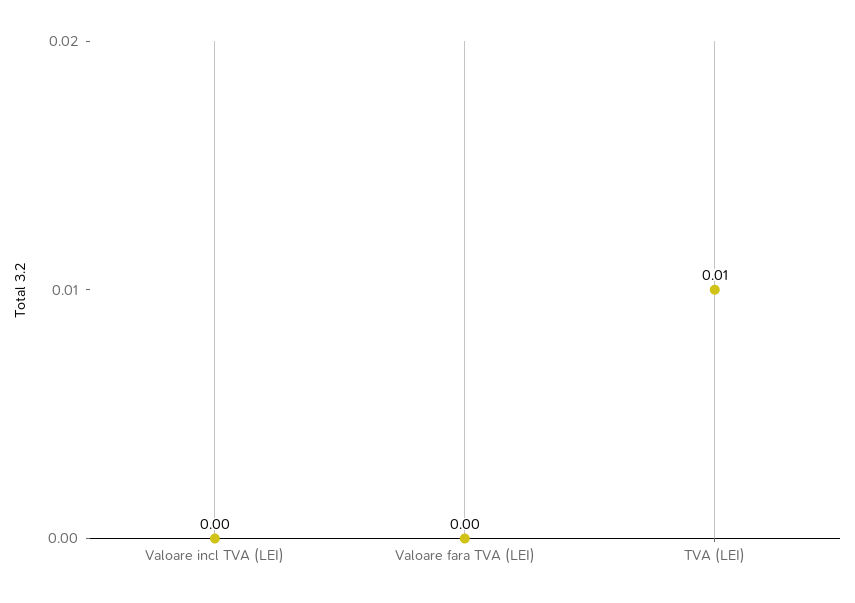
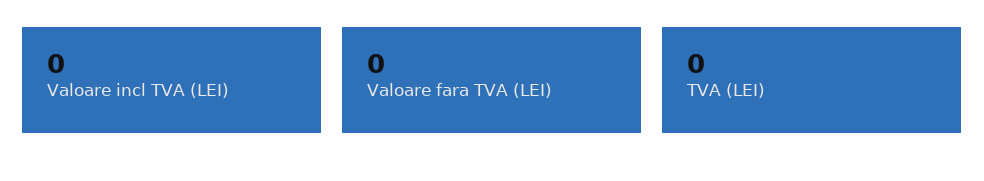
TVA (LEI): 0.01 -> 0

